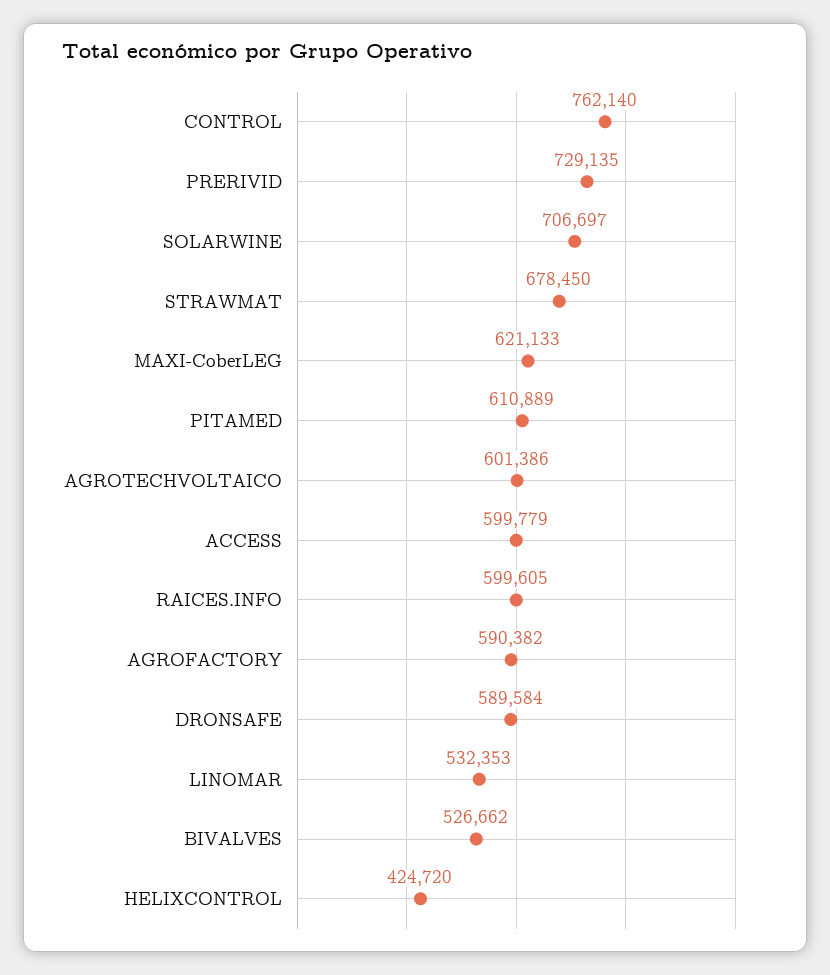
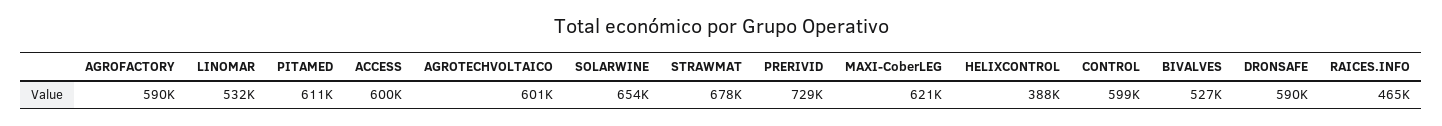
CONTROL: 762140 -> 599000
SOLARWINE: 706697 -> 654000
RAICES.INFO: 599605 -> 465000
HELIXCONTROL: 424720 -> 388000

